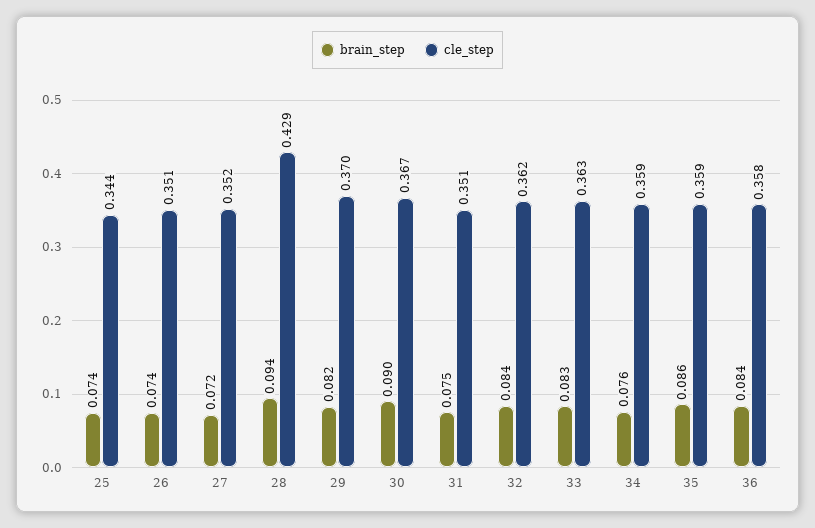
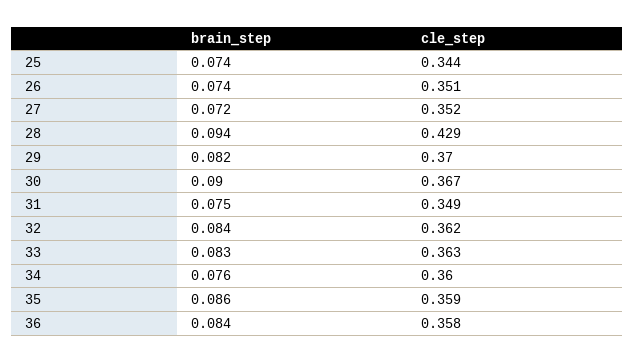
cle_step, 31: 0.351 -> 0.349
cle_step, 34: 0.359 -> 0.36

